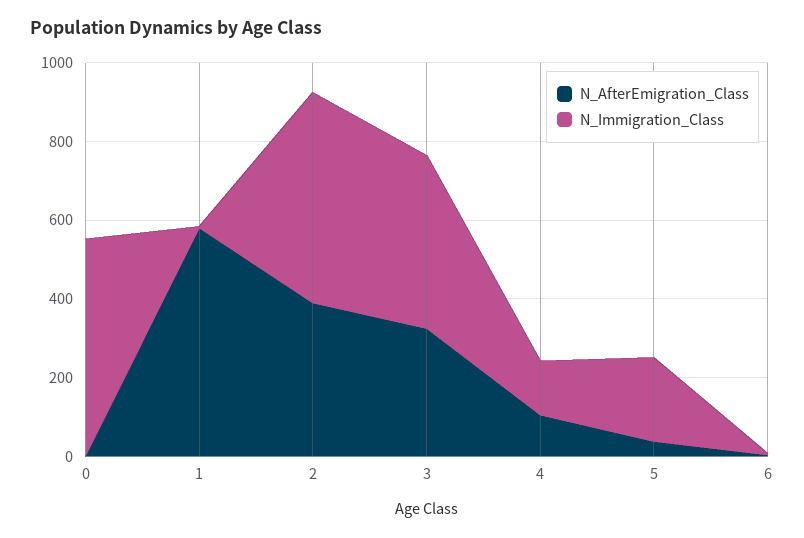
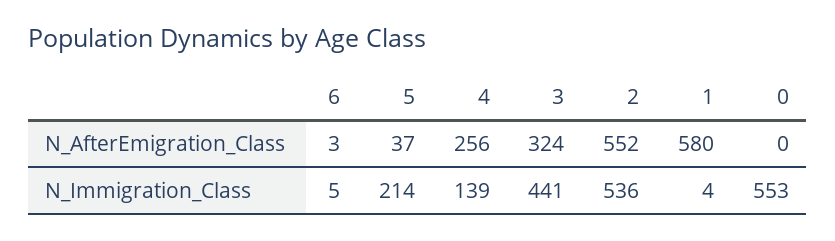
N_AfterEmigration_Class, 2: 400 -> 552
N_AfterEmigration_Class, 4: 100 -> 256

